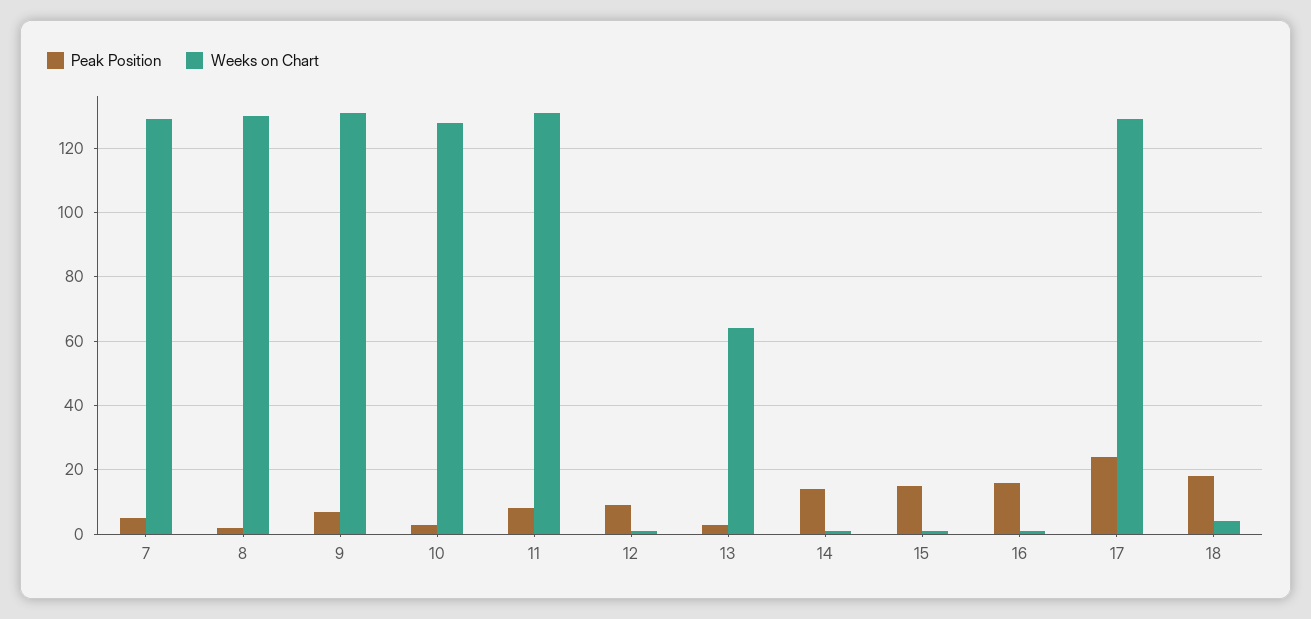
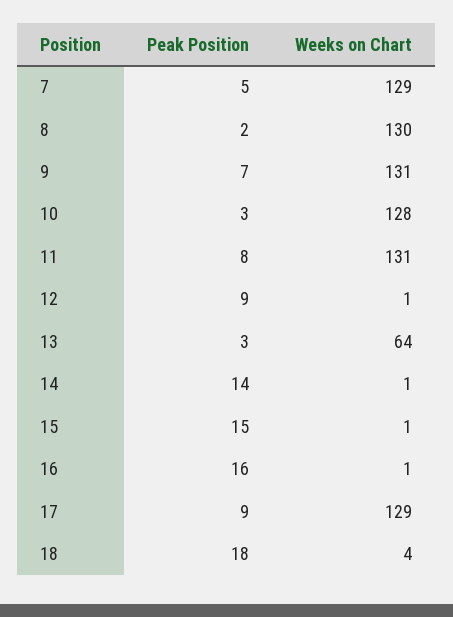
Peak Position, 17: 25 -> 9

